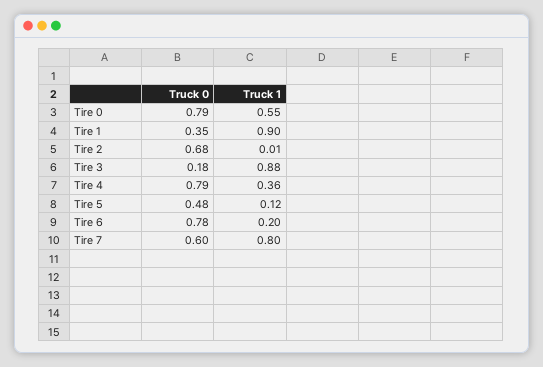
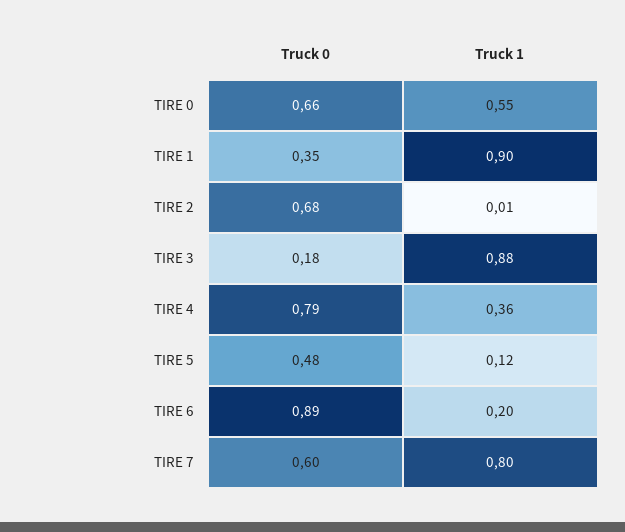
Truck 0, Tire 0: 0.79 -> 0.66
Truck 0, Tire 6: 0.78 -> 0.89

